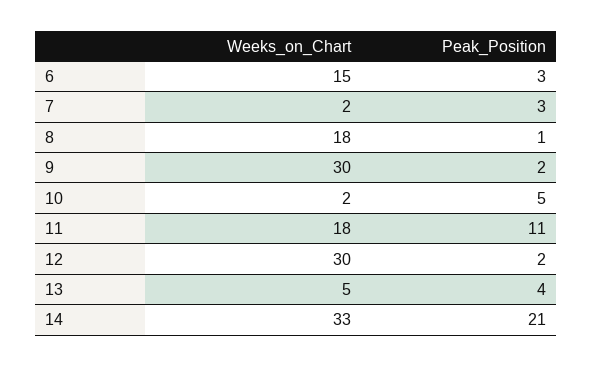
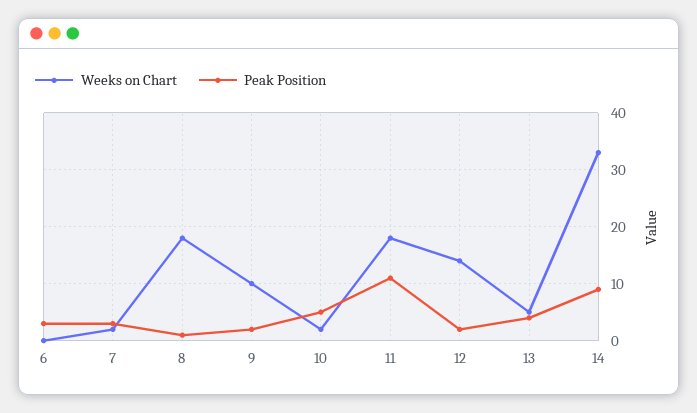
Weeks_on_Chart, 6: 15 -> 0
Weeks_on_Chart, 9: 30 -> 10
Weeks_on_Chart, 12: 30 -> 15
Peak_Position, 14: 21 -> 10

